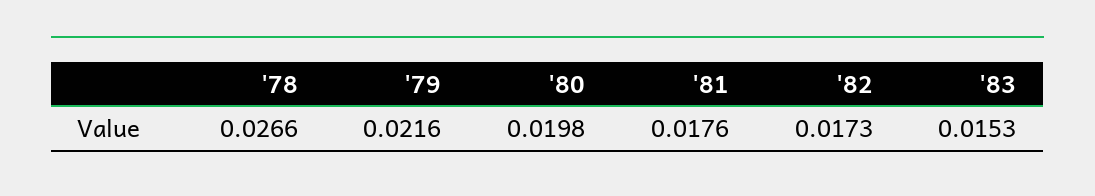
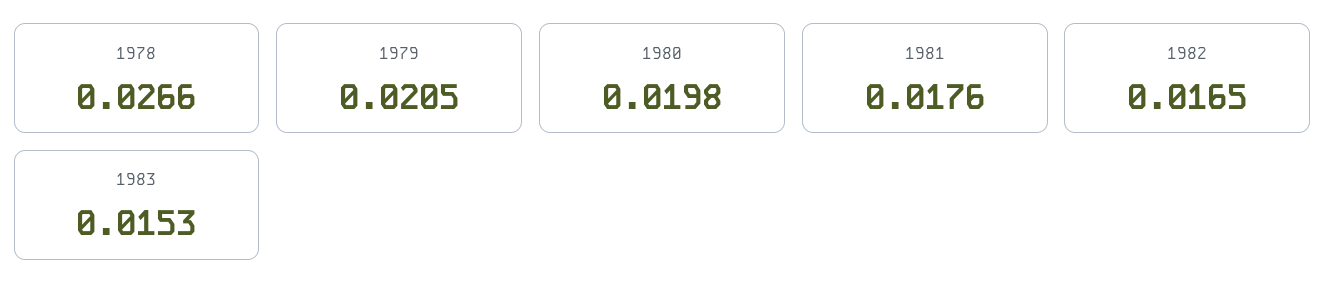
'79: 0.0216 -> 0.0205
'82: 0.0173 -> 0.0165

